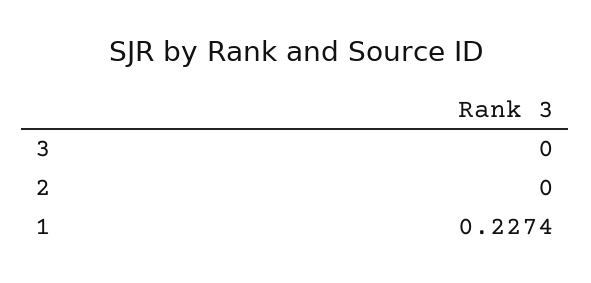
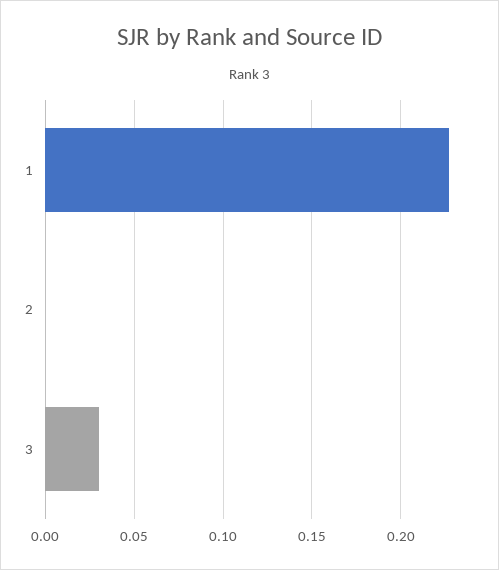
3: 0 -> 0.03

